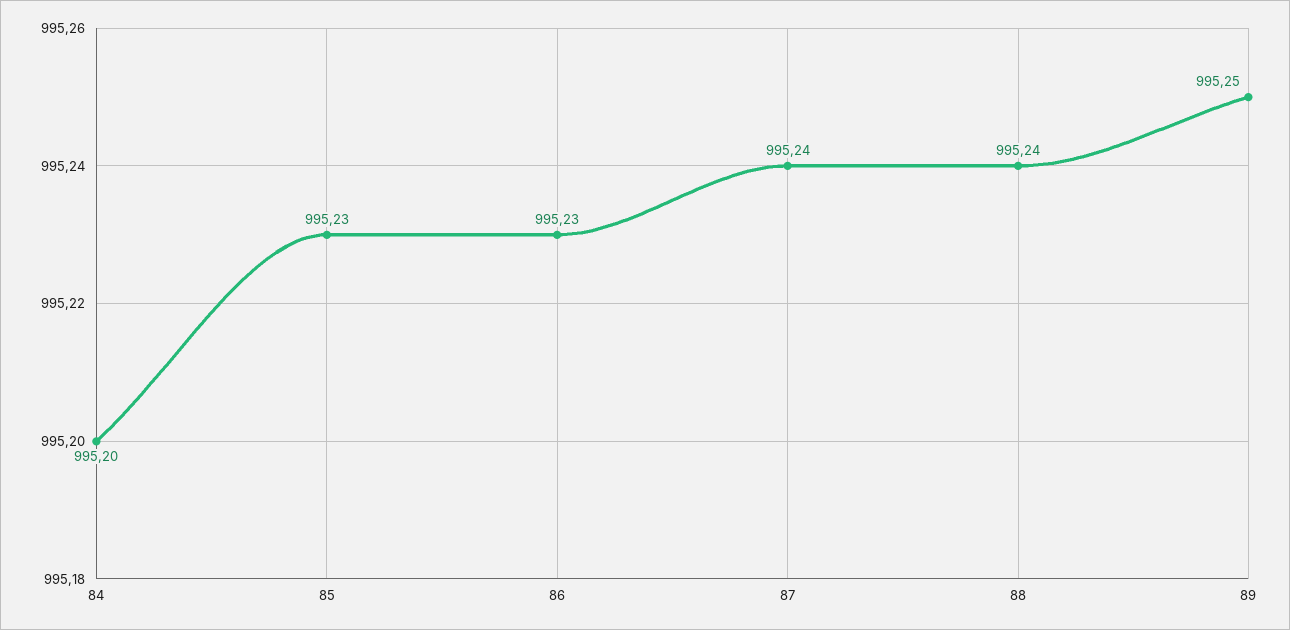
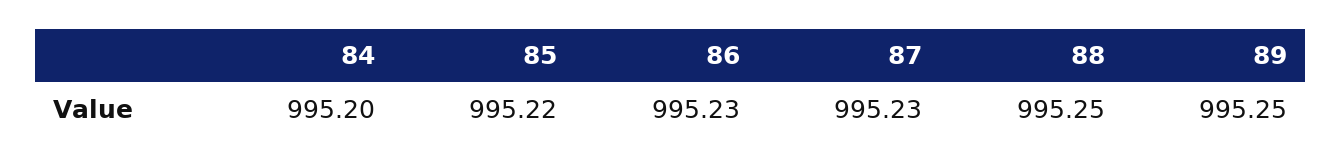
85: 995.23 -> 995.22
87: 995.24 -> 995.23
88: 995.24 -> 995.25

